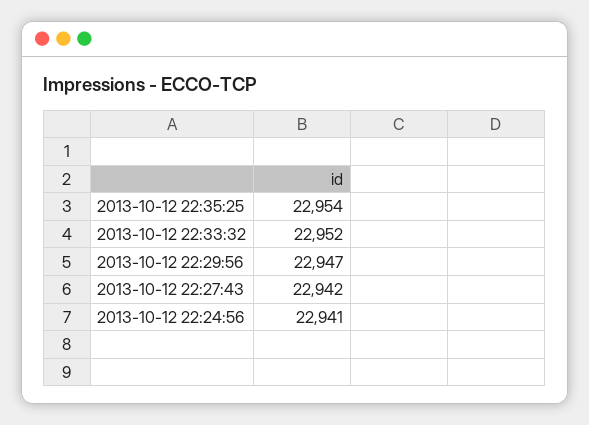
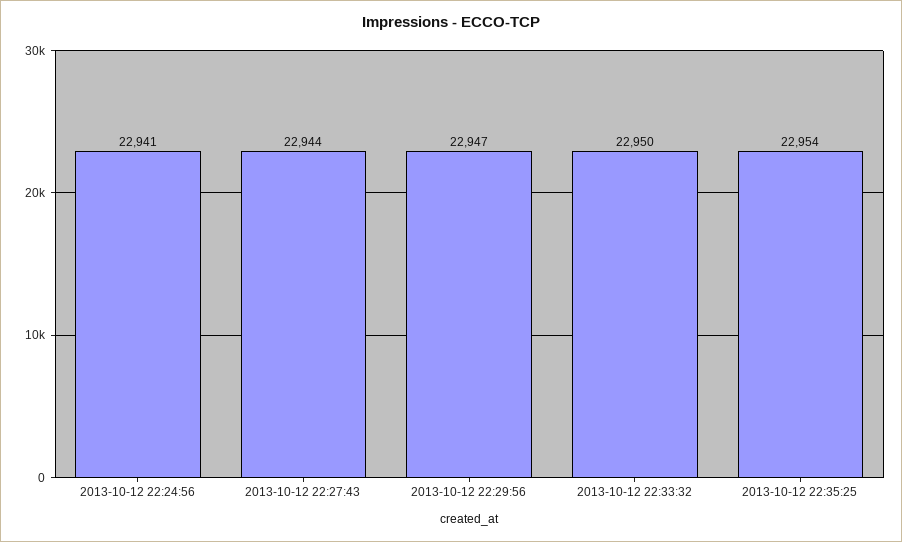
2013-10-12 22:33:32: 22952 -> 22950
2013-10-12 22:27:43: 22942 -> 22944

